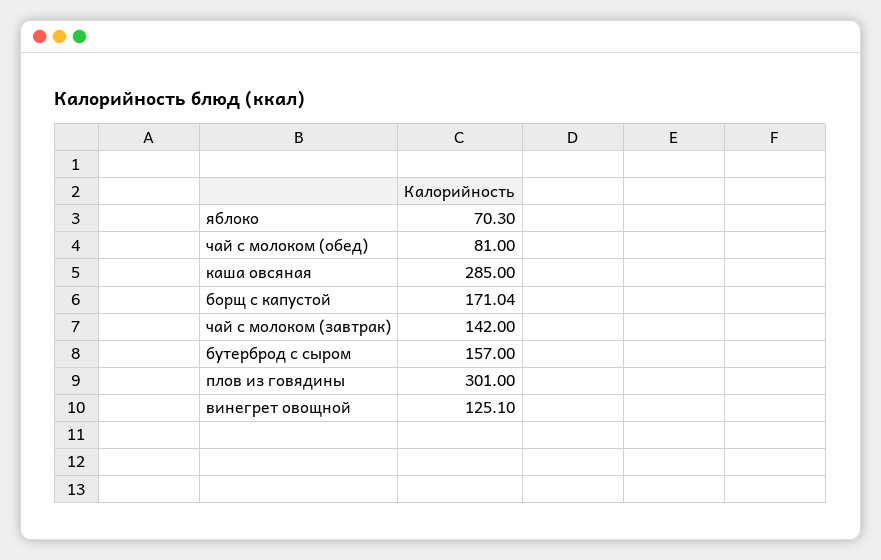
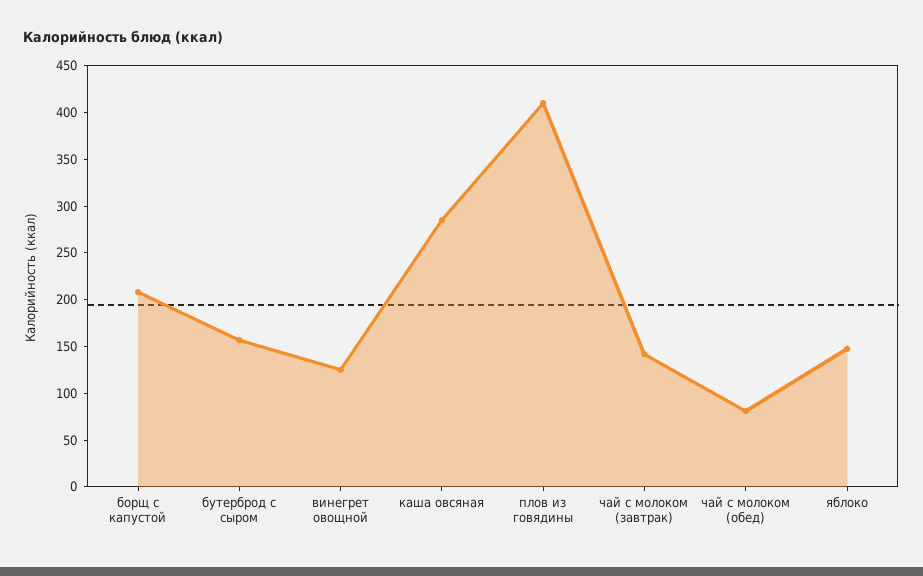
яблоко: 70.3 -> 150
борщ с капустой: 171.04 -> 210
плов из говядины: 301 -> 410

